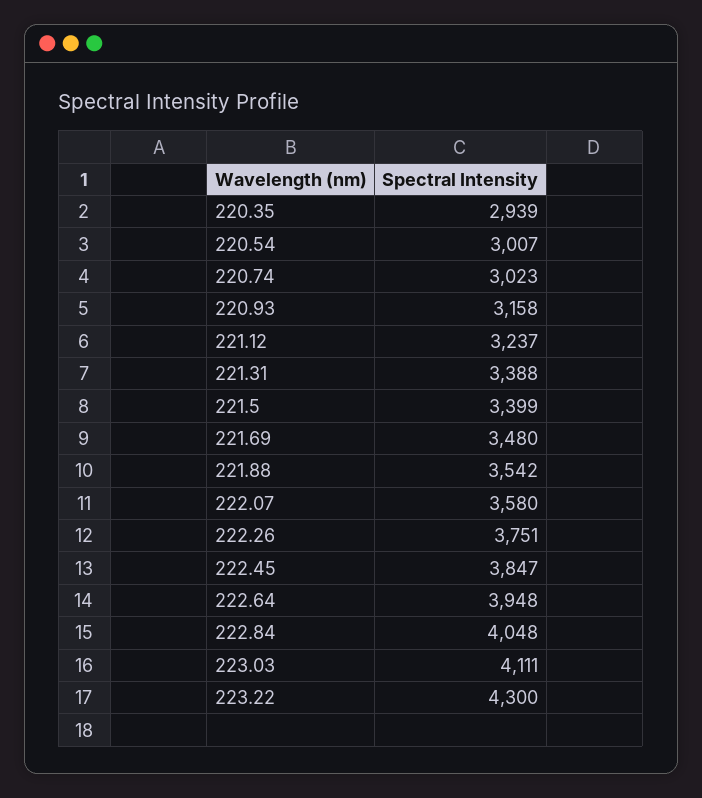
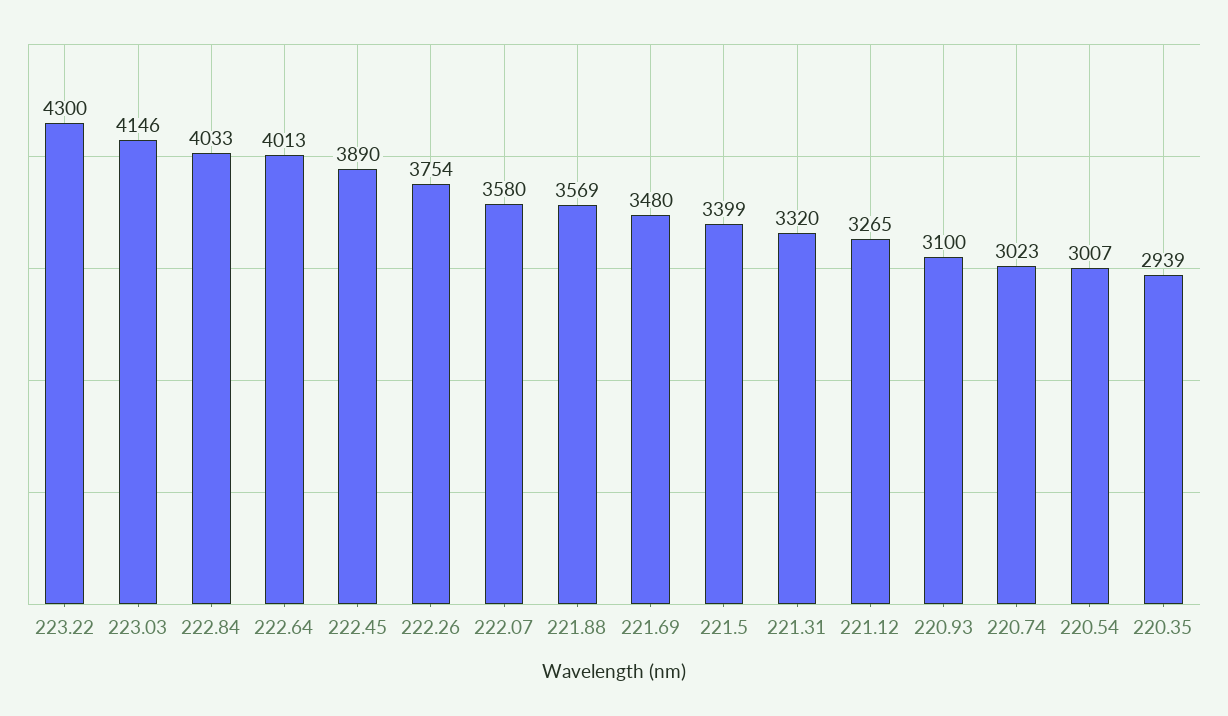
220.93: 3158 -> 3100
221.12: 3237 -> 3265
221.31: 3388 -> 3320
221.88: 3542 -> 3569
222.26: 3751 -> 3754
222.45: 3847 -> 3890
222.64: 3948 -> 4013
222.84: 4048 -> 4033
223.03: 4111 -> 4146

